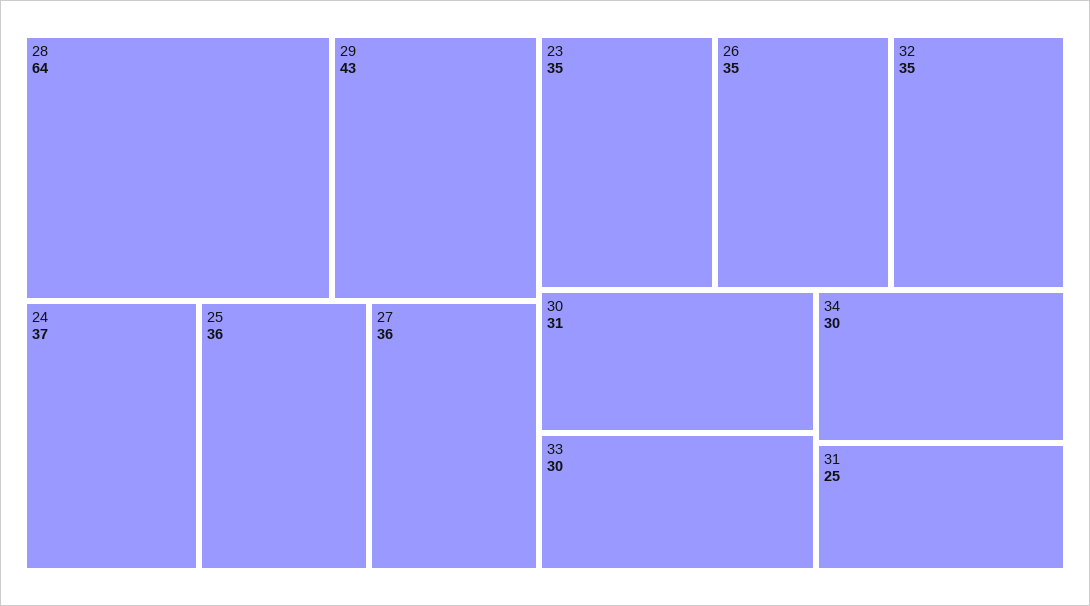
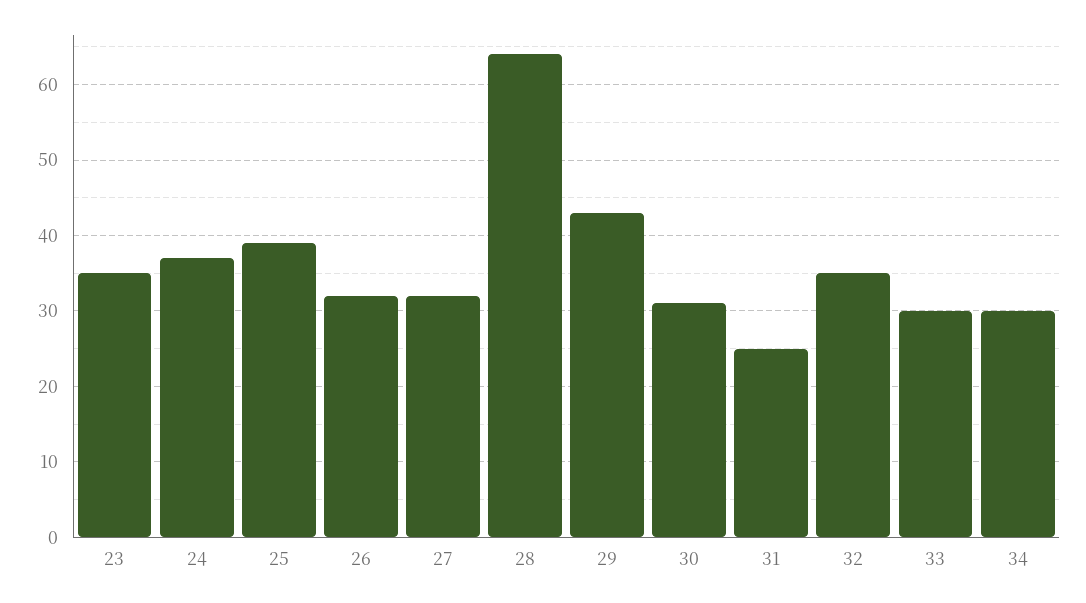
25: 36 -> 39
27: 36 -> 32
26: 35 -> 32

